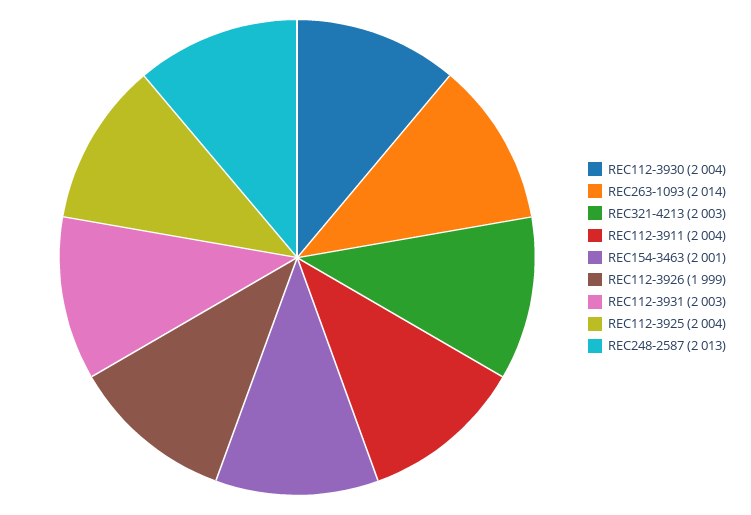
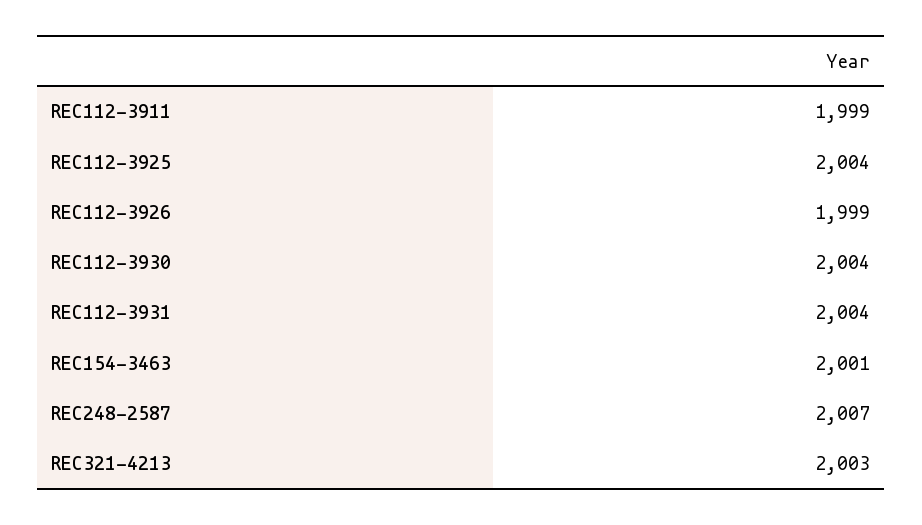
REC263-1093: 2014 -> none
REC112-3911: 2004 -> 1999
REC112-3931: 2003 -> 2004
REC248-2587: 2013 -> 2007

